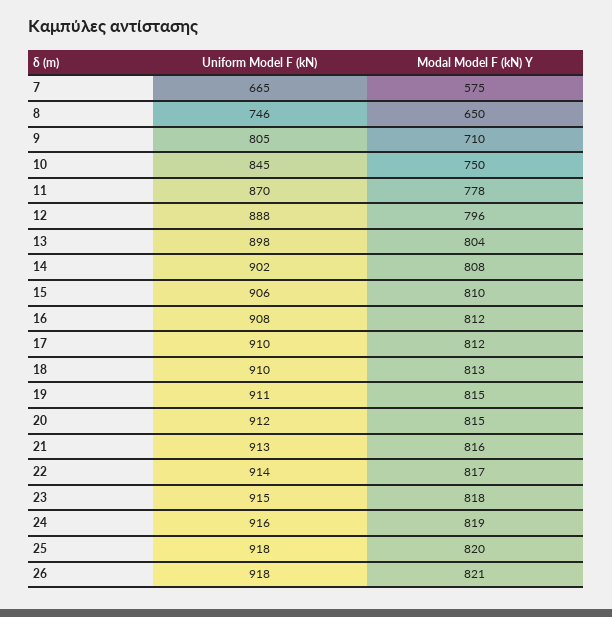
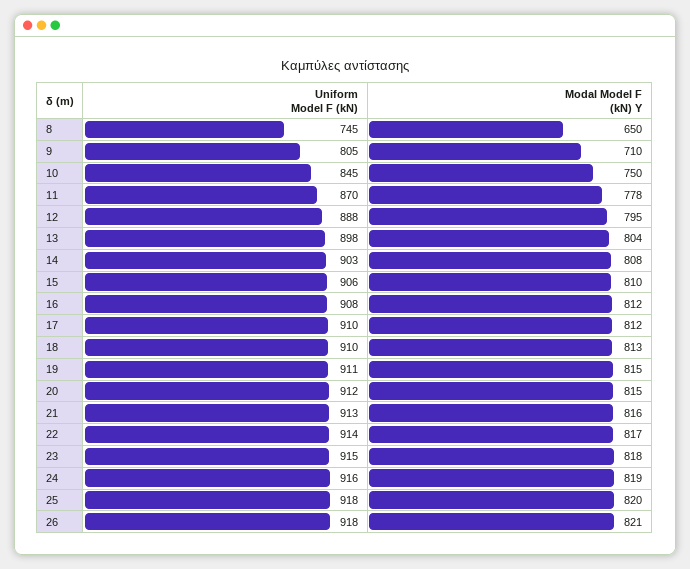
Uniform Model F (kN), 7: 665 -> none
Modal Model F (kN) Y, 7: 575 -> none
Uniform Model F (kN), 8: 746 -> 745
Modal Model F (kN) Y, 12: 796 -> 795
Uniform Model F (kN), 14: 902 -> 903

